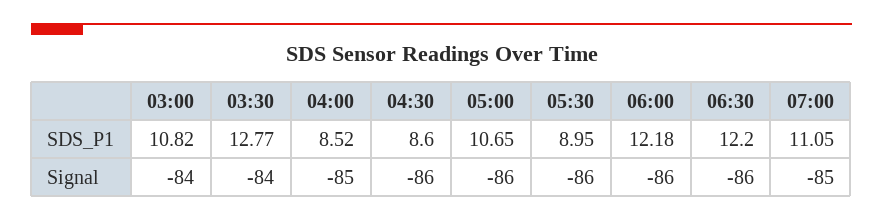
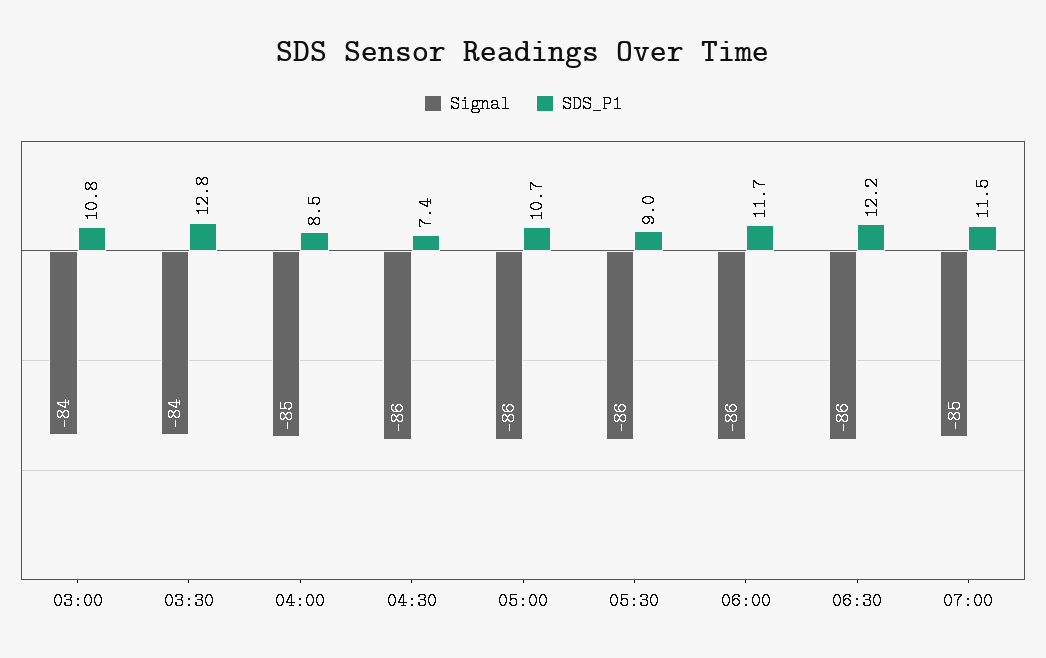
SDS_P1, 04:30: 8.6 -> 7.4
SDS_P1, 06:00: 12.18 -> 11.7
SDS_P1, 07:00: 11.05 -> 11.5

